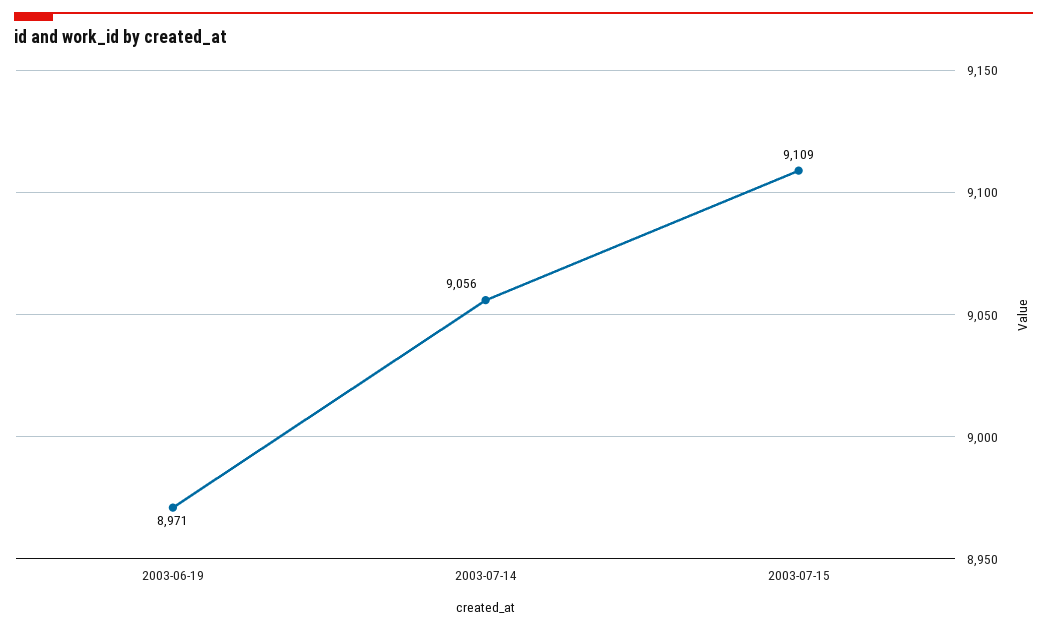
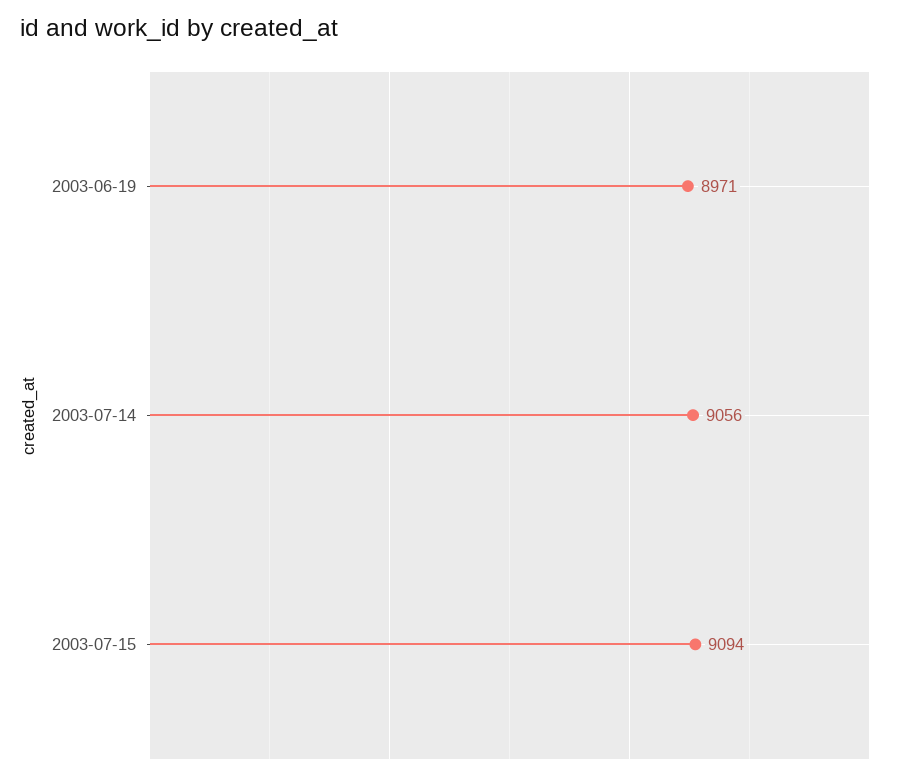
2003-07-15: 9109 -> 9094

